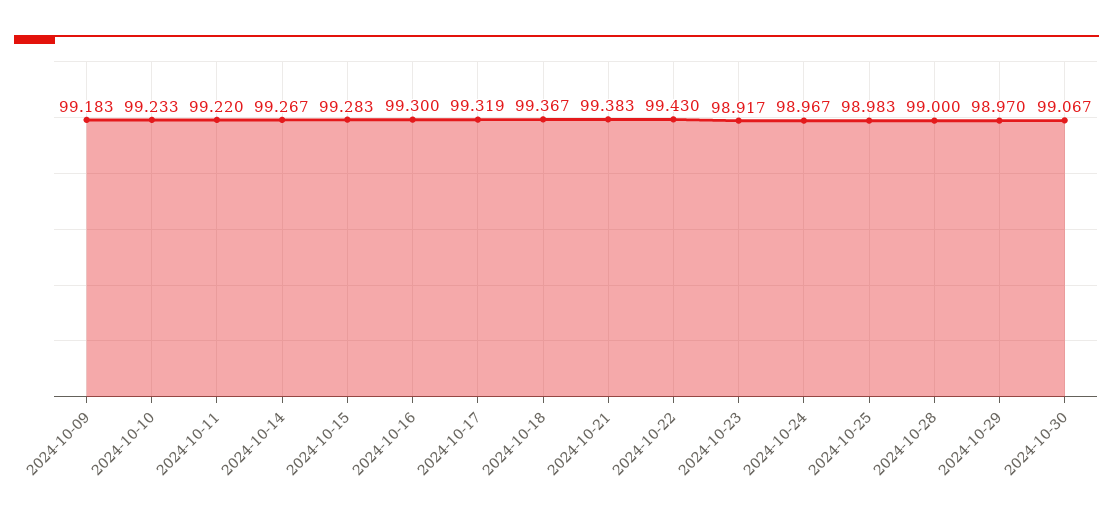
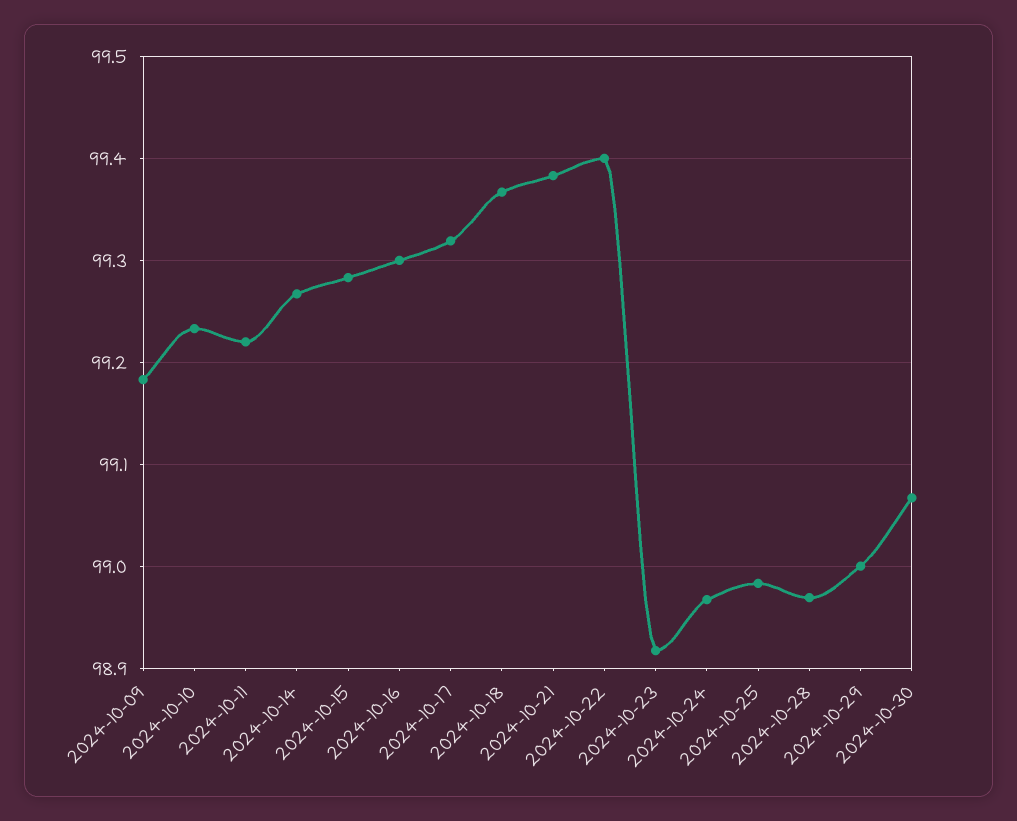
2024-10-22: 99.43 -> 99.4
2024-10-28: 99 -> 98.97
2024-10-29: 98.97 -> 99

